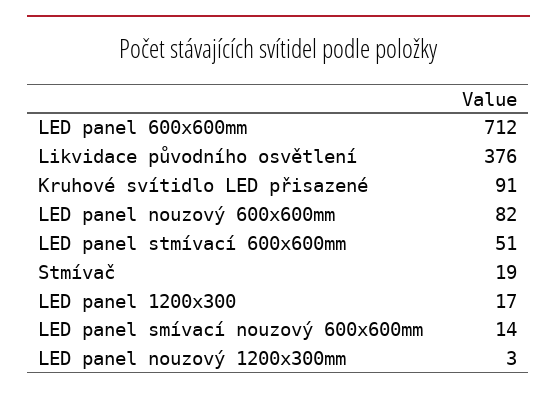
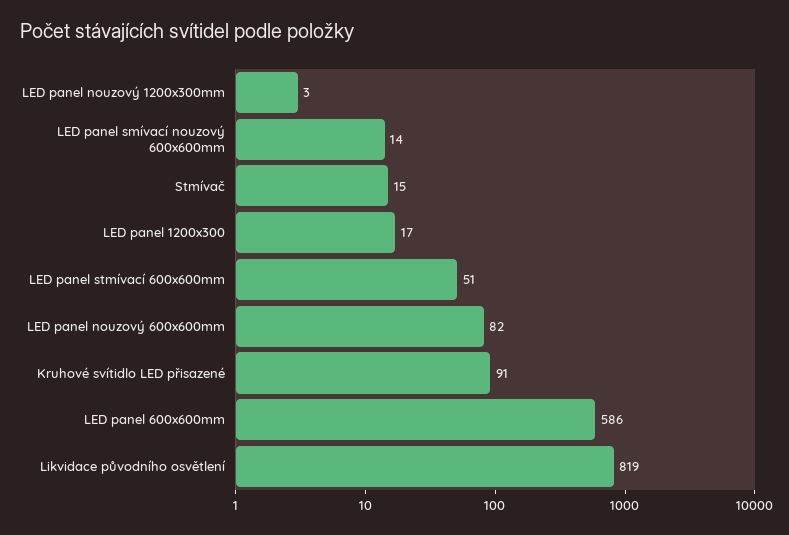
LED panel 600x600mm: 712 -> 586
Likvidace původního osvětlení: 376 -> 819
Stmívač: 19 -> 15

